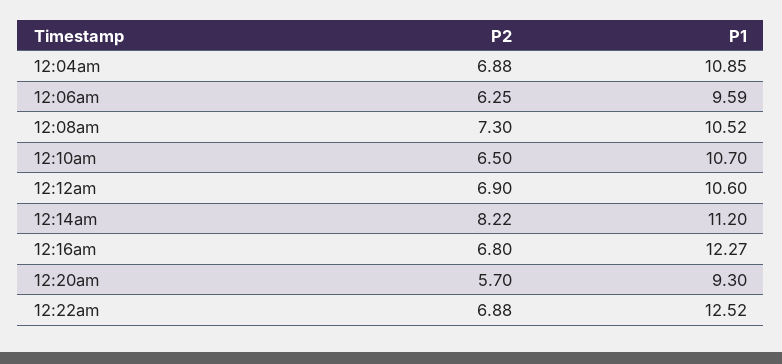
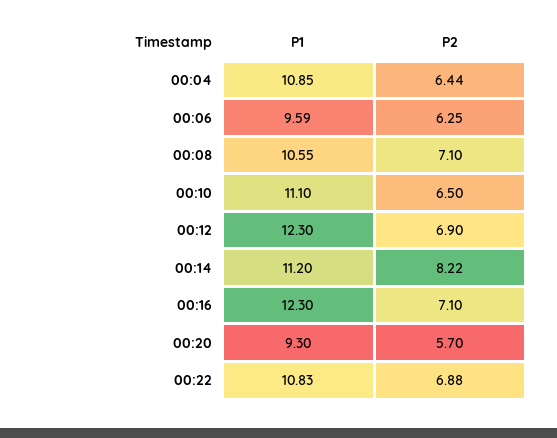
P2, 12:04am: 6.88 -> 6.44
P2, 12:08am: 7.3 -> 7.1
P1, 12:08am: 10.52 -> 10.55
P1, 12:10am: 10.7 -> 11.1
P1, 12:12am: 10.6 -> 12.3
P2, 12:16am: 6.8 -> 7.1
P1, 12:16am: 12.27 -> 12.3
P1, 12:22am: 12.52 -> 10.83

